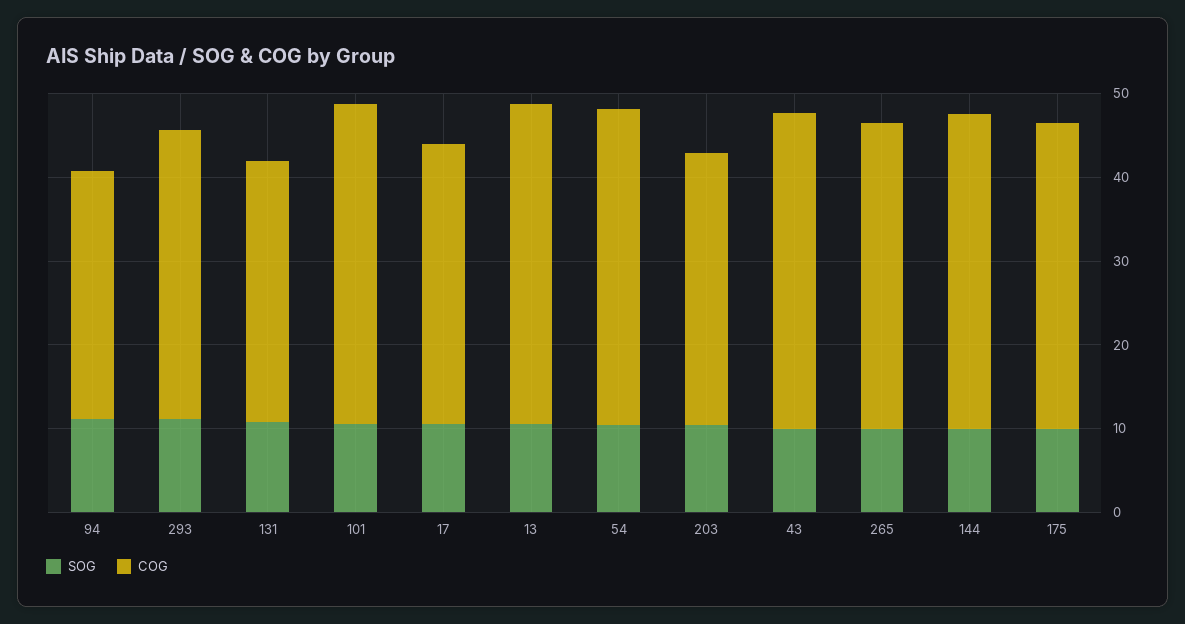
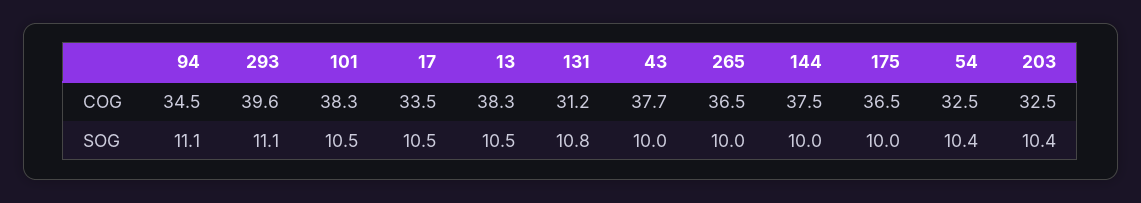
COG, 94: 30 -> 34.5
COG, 293: 34 -> 39.6
COG, 54: 38 -> 32.5

